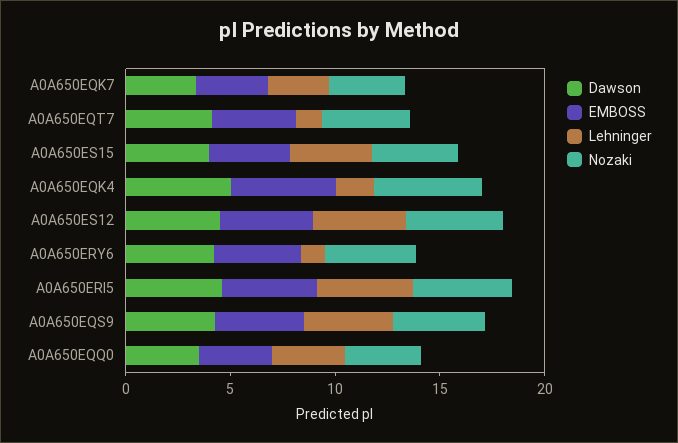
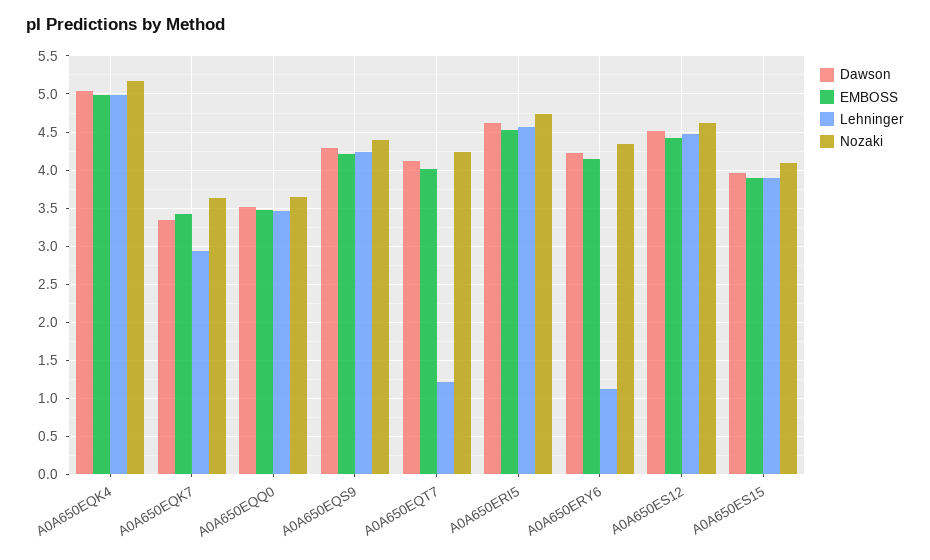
Lehninger, A0A650EQK4: 2 -> 5

